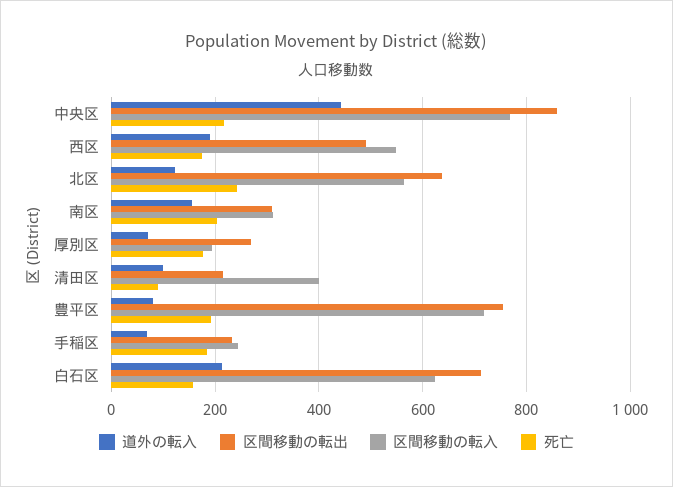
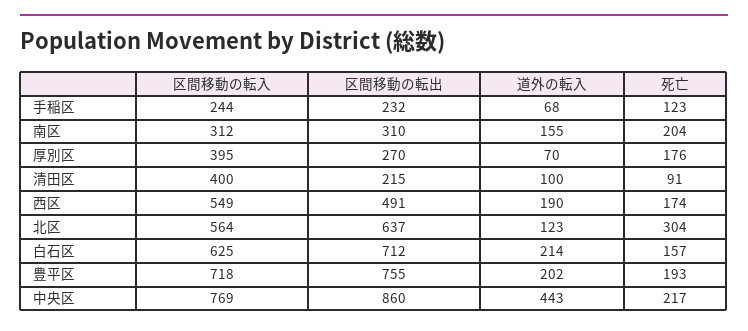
死亡, 北区: 240 -> 304
区間移動の転入, 厚別区: 200 -> 395
道外の転入, 豊平区: 80 -> 202
死亡, 手稲区: 180 -> 123

